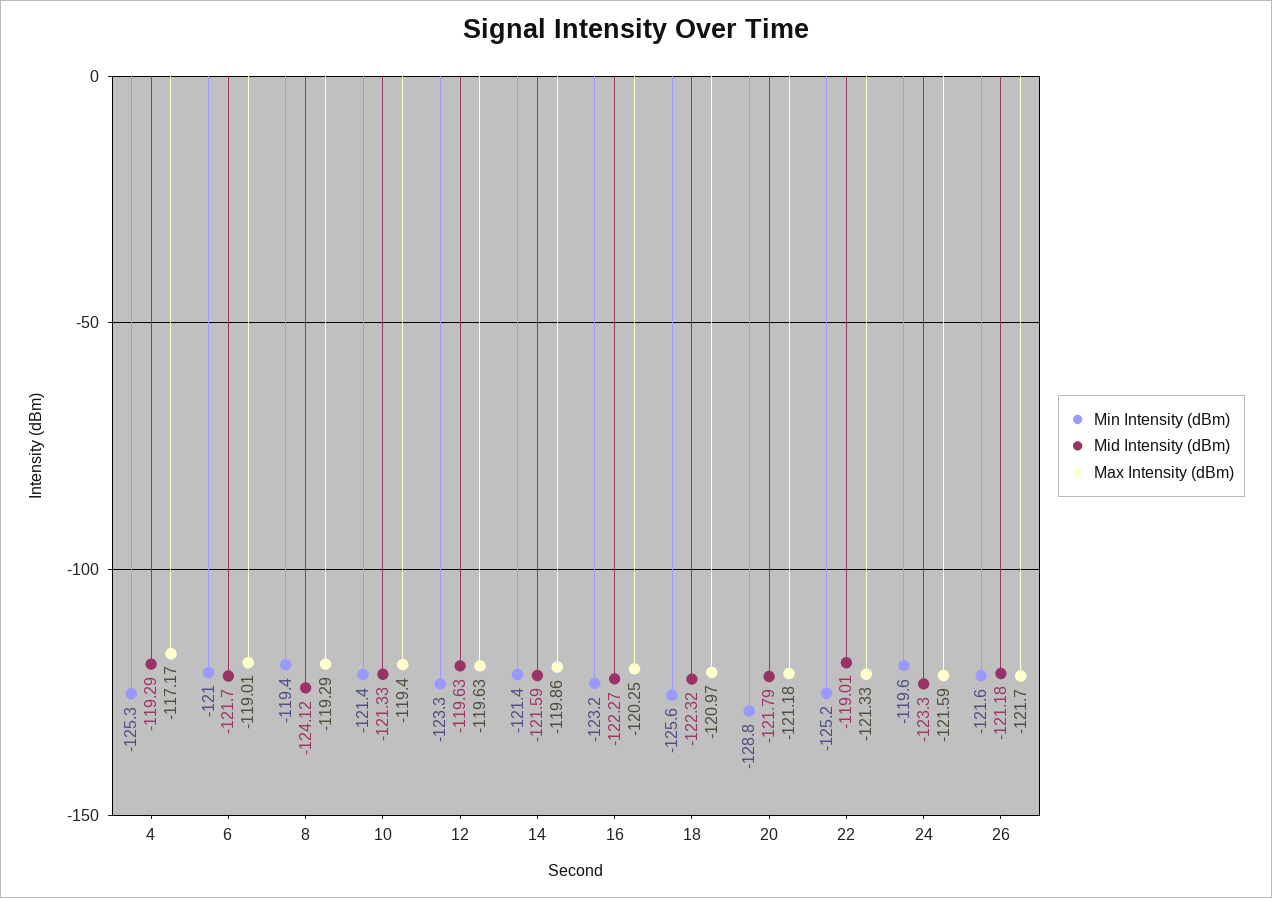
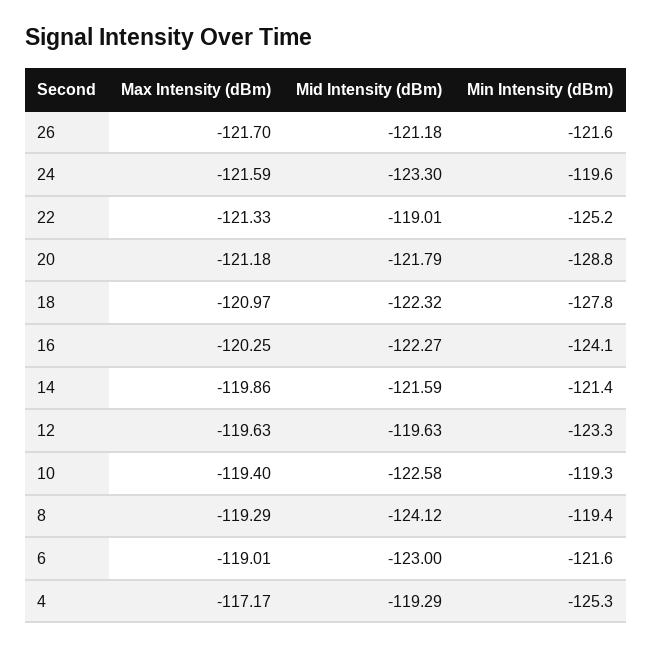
Min Intensity (dBm), 6: -121 -> -121.6
Mid Intensity (dBm), 6: -121.7 -> -123
Min Intensity (dBm), 10: -121.4 -> -119.3
Mid Intensity (dBm), 10: -121.33 -> -122.58
Min Intensity (dBm), 16: -123.2 -> -124.1
Min Intensity (dBm), 18: -125.6 -> -127.8

